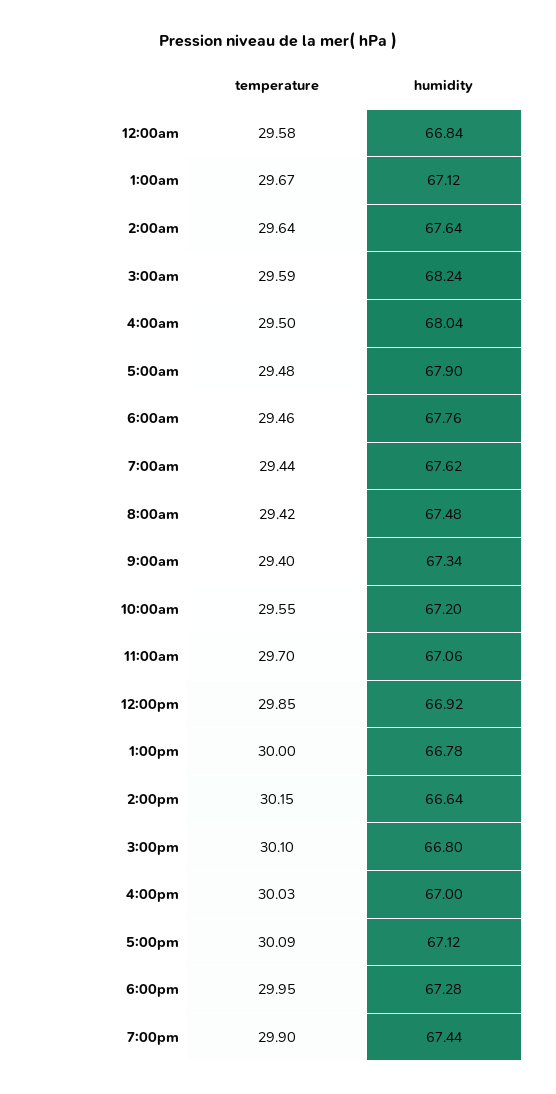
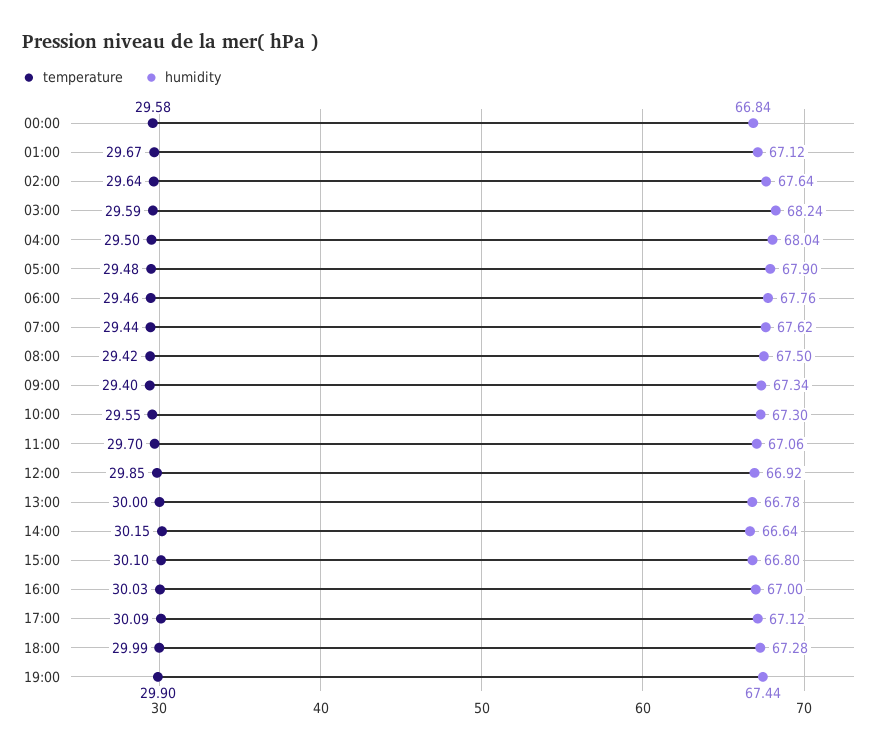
humidity, 8:00am: 67.48 -> 67.5
humidity, 10:00am: 67.2 -> 67.3
temperature, 6:00pm: 29.95 -> 29.99

